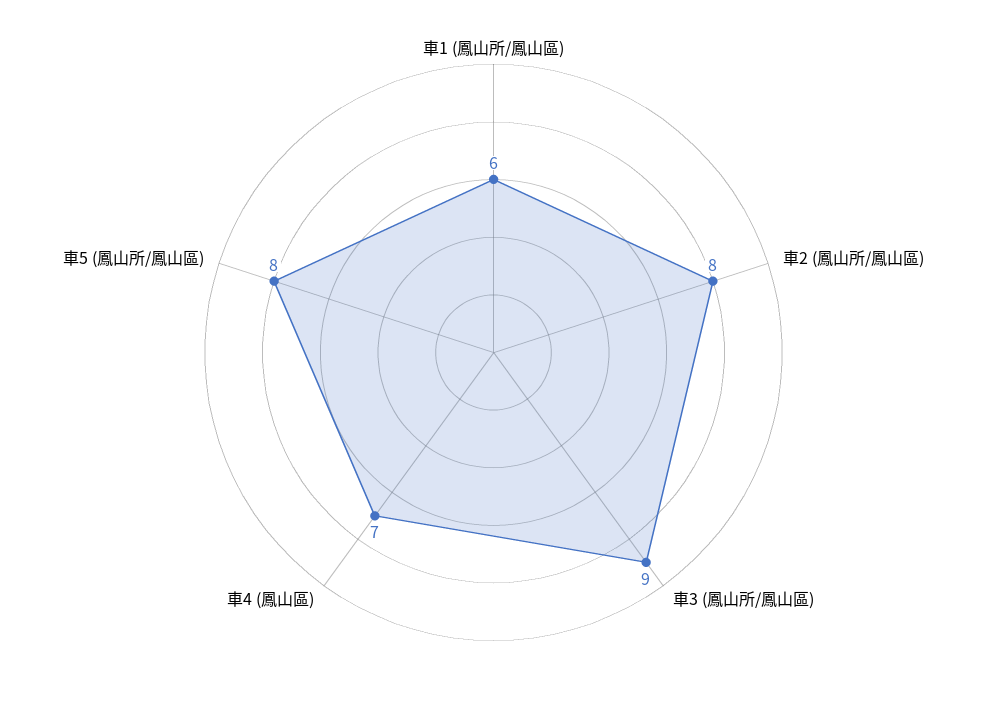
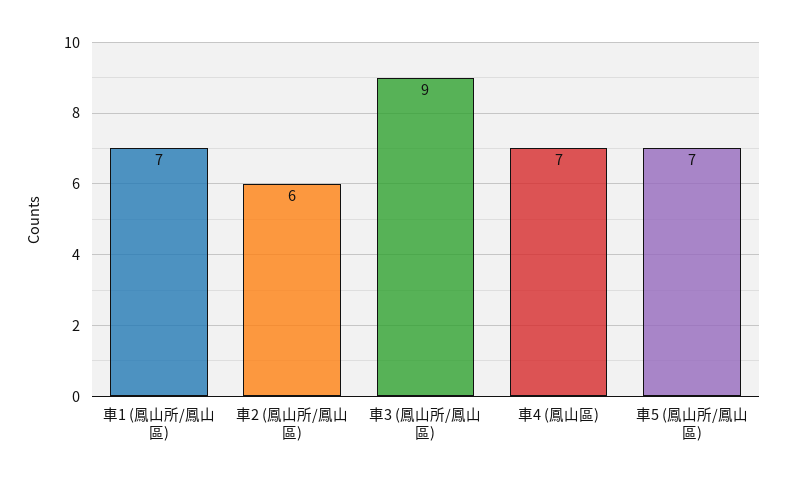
車1 (鳳山所/鳳山區): 6 -> 7
車2 (鳳山所/鳳山區): 8 -> 6
車5 (鳳山所/鳳山區): 8 -> 7

